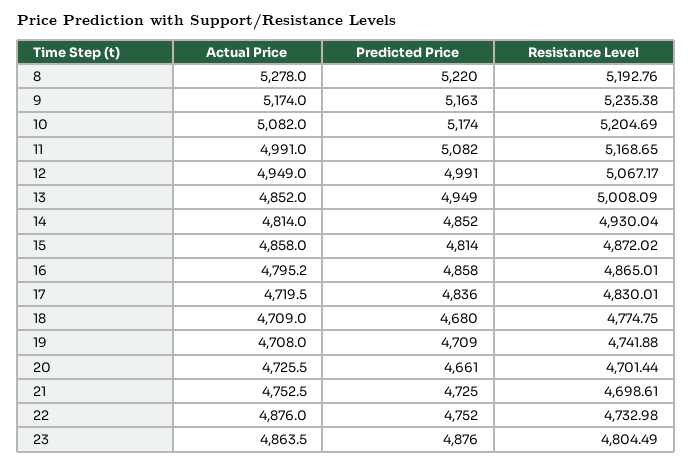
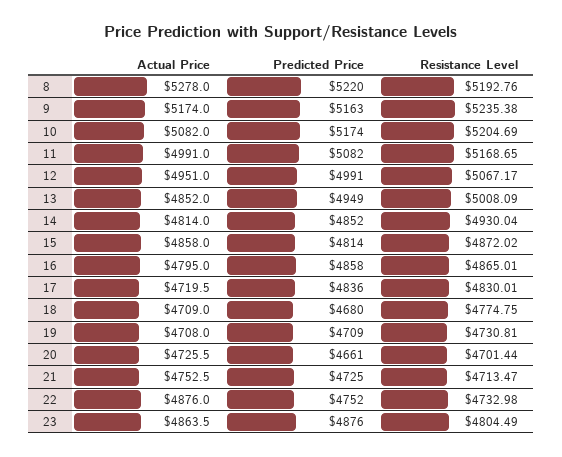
Actual Price, 12: 4949 -> 4951
Actual Price, 16: 4795.2 -> 4795
Resistance Level, 19: 4741.88 -> 4730.81
Resistance Level, 21: 4698.61 -> 4713.47

